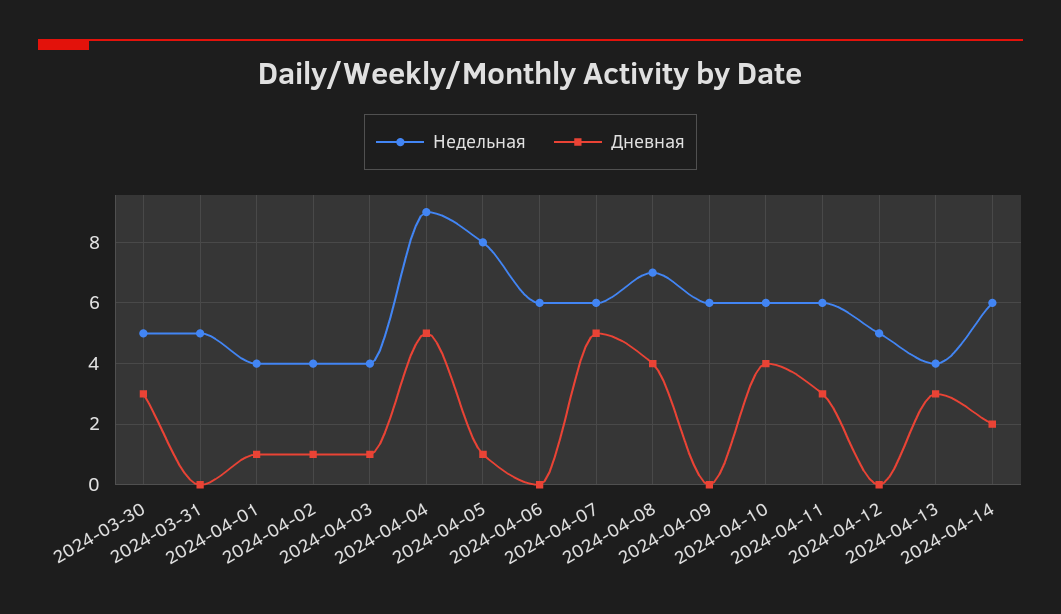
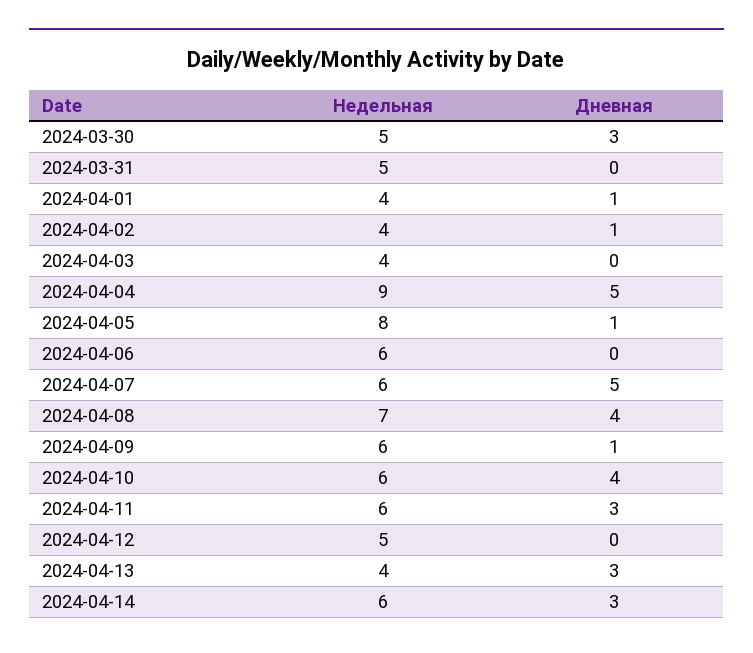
Дневная, 2024-04-03: 1 -> 0
Дневная, 2024-04-09: 0 -> 1
Дневная, 2024-04-14: 2 -> 3

